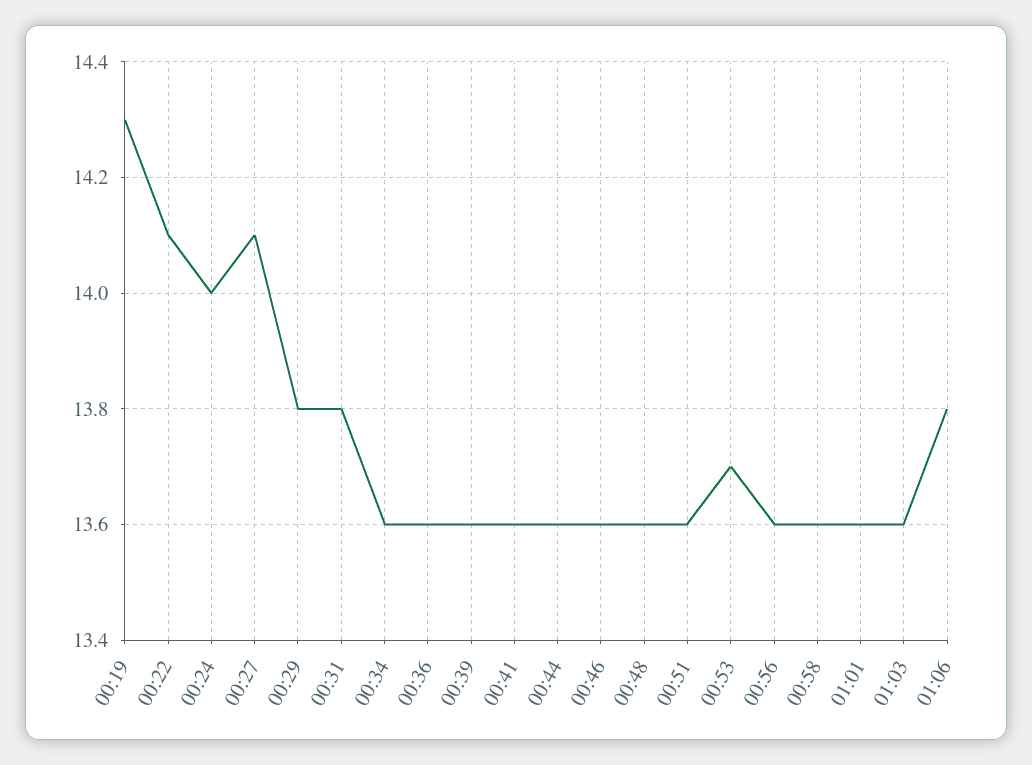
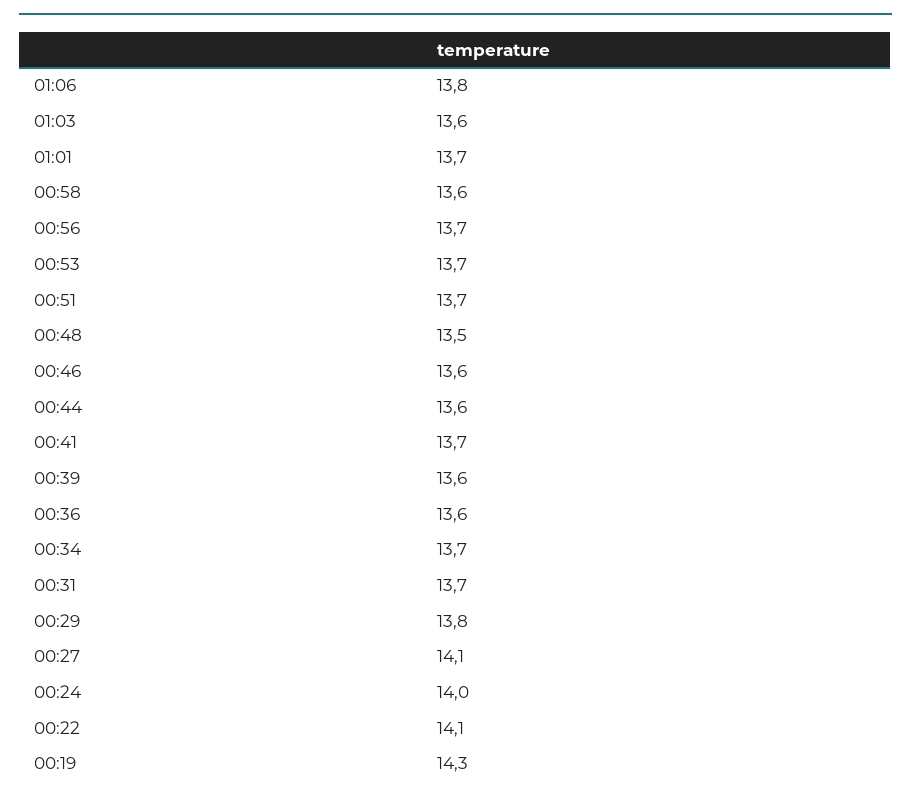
00:31: 13.8 -> 13.7
00:34: 13.6 -> 13.7
00:41: 13.6 -> 13.7
00:48: 13.6 -> 13.5
00:51: 13.6 -> 13.7
00:56: 13.6 -> 13.7
01:01: 13.6 -> 13.7

